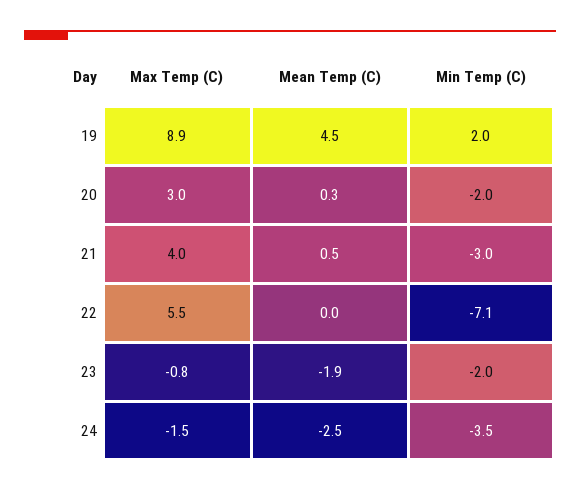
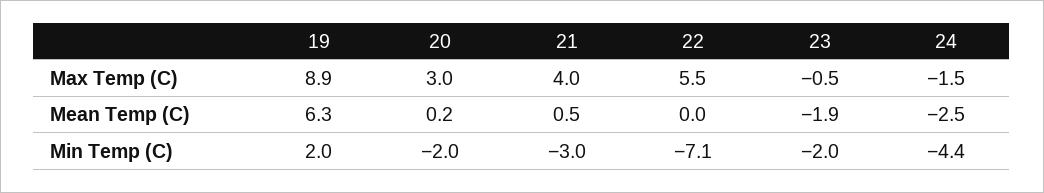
Mean Temp (C), 19: 4.5 -> 6.3
Mean Temp (C), 20: 0.3 -> 0.2
Max Temp (C), 23: -0.8 -> -0.5
Min Temp (C), 24: -3.5 -> -4.4

